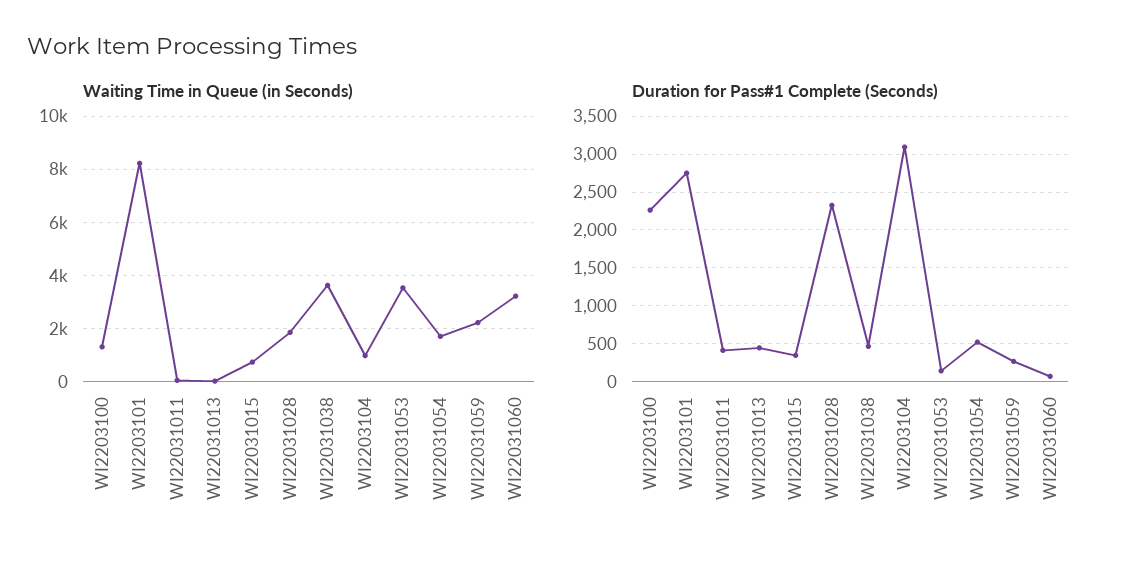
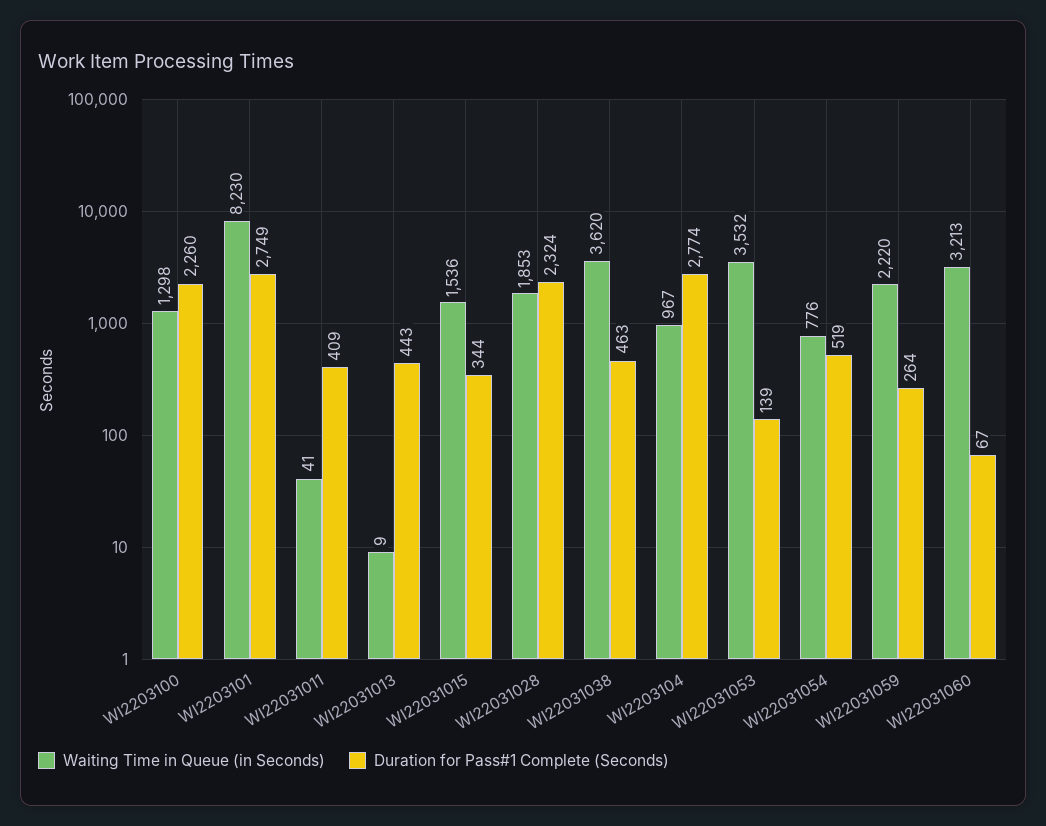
Waiting Time in Queue (in Seconds), WI22031015: 750 -> 1536
Waiting Time in Queue (in Seconds), WI22031054: 1750 -> 776
Duration for Pass#1 Complete (Seconds), WI2203104: 3100 -> 2774

